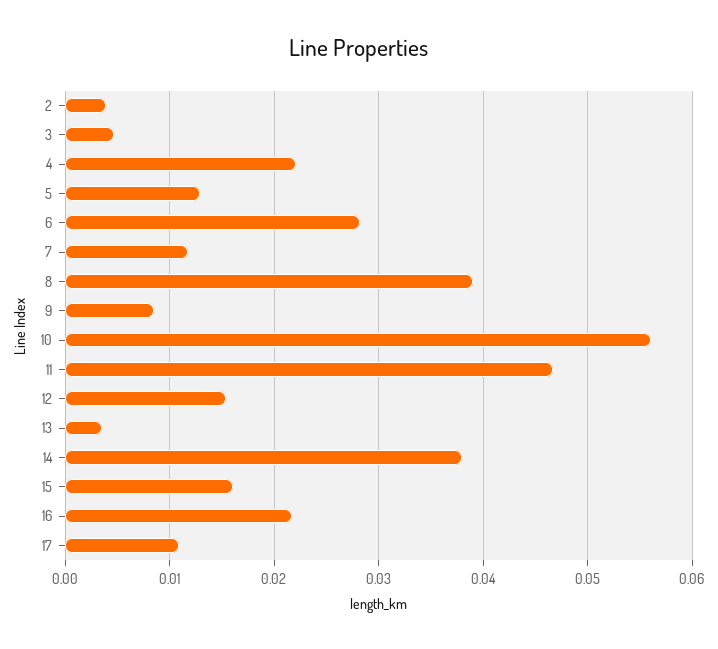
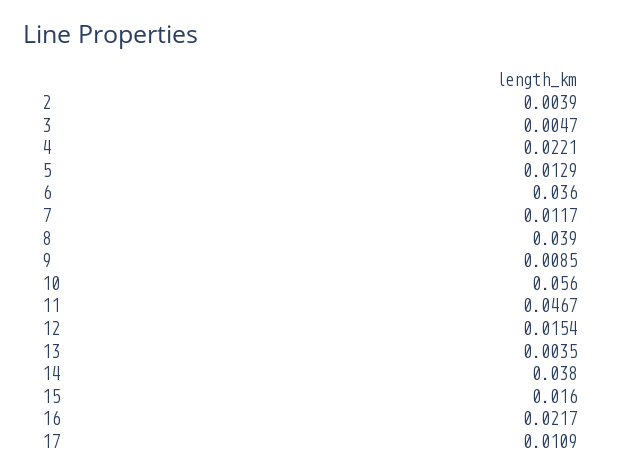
6: 0.028 -> 0.036

